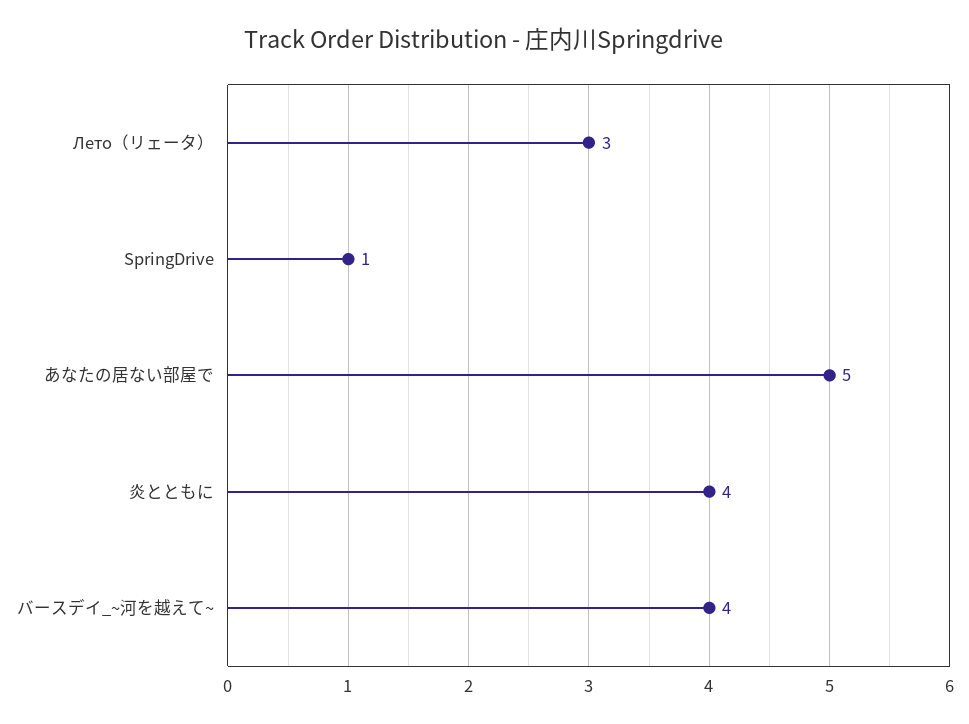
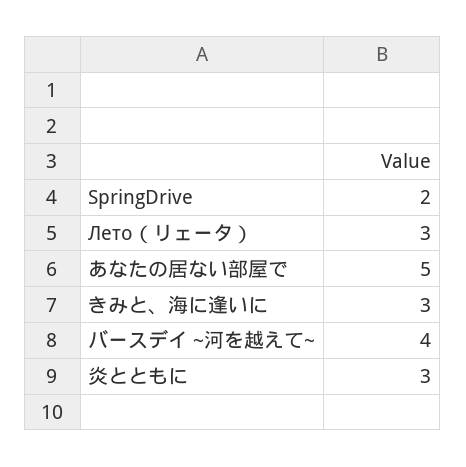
SpringDrive: 1 -> 2
炎とともに: 4 -> 3
きみと、海に逢いに: none -> 3

